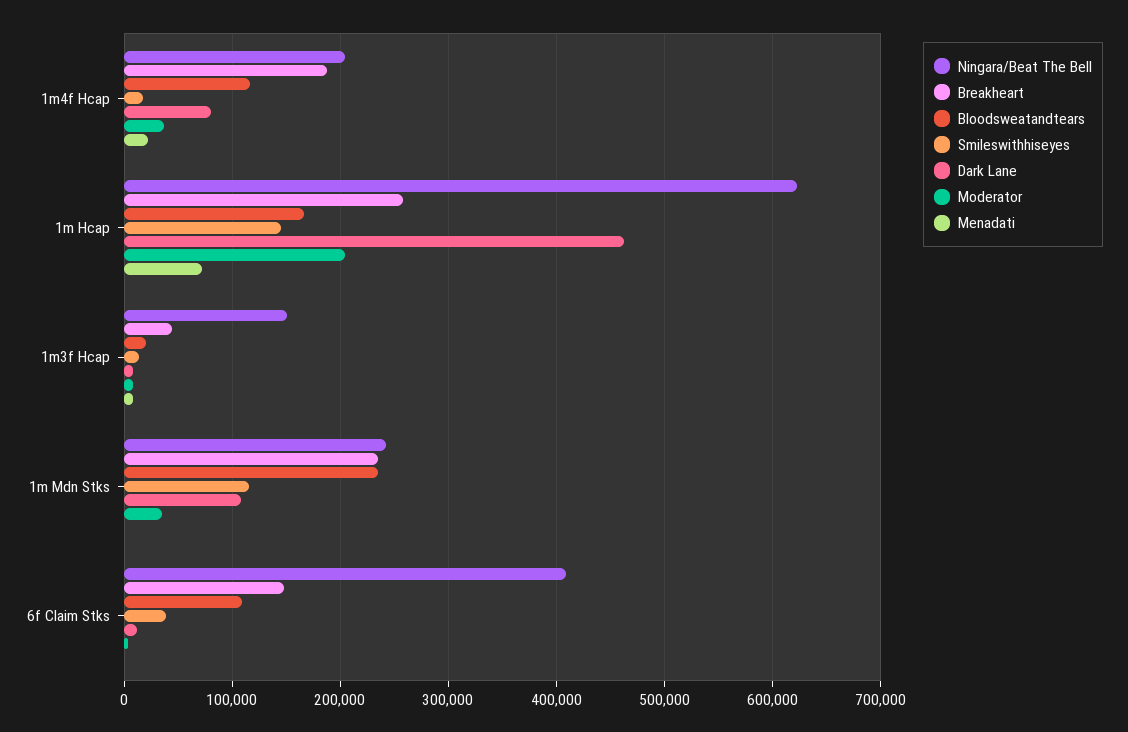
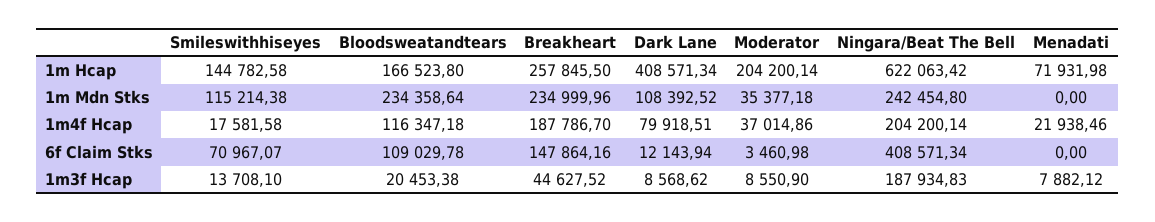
Dark Lane, 1m Hcap: 460000 -> 408571.34
Ningara/Beat The Bell, 1m3f Hcap: 150000 -> 187934.83
Smileswithhiseyes, 6f Claim Stks: 40000 -> 70967.07

